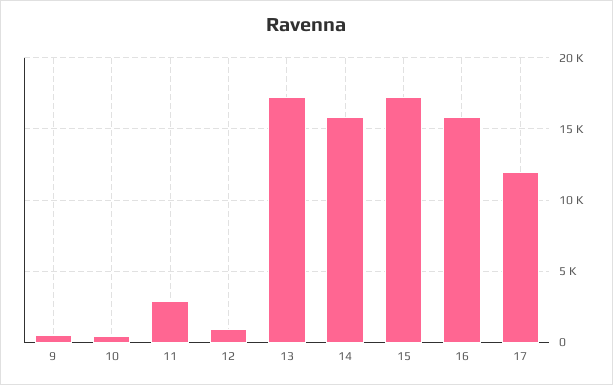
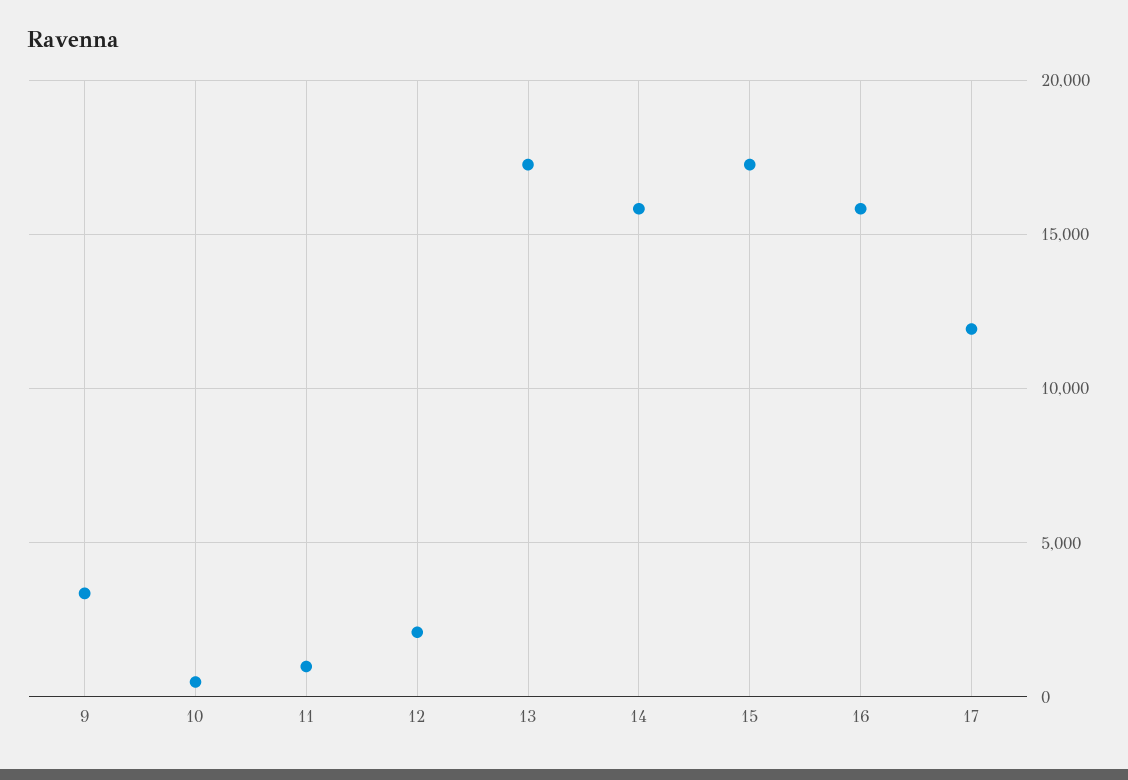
9: 500 -> 3500
11: 3000 -> 1000
12: 1000 -> 2000

